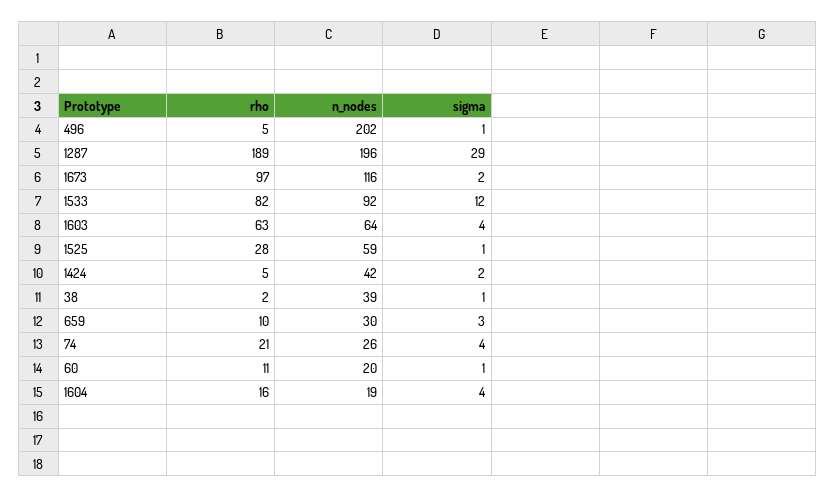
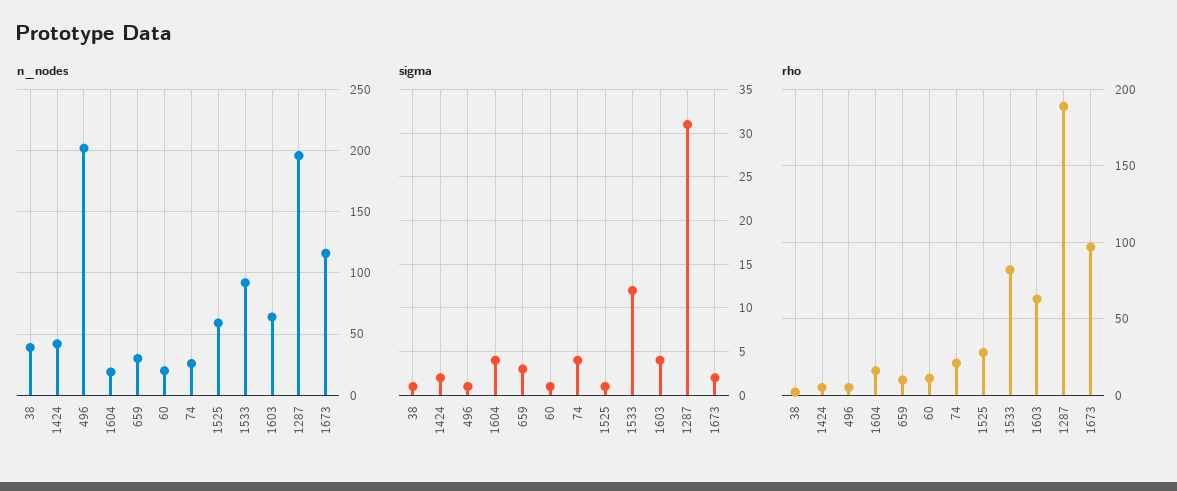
sigma, 1287: 29 -> 31

